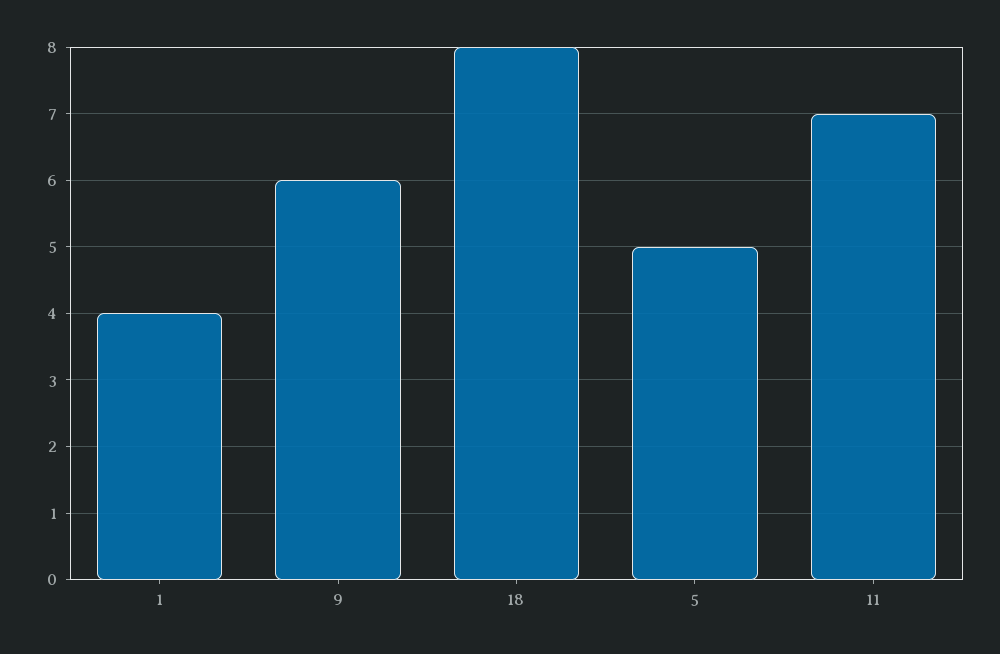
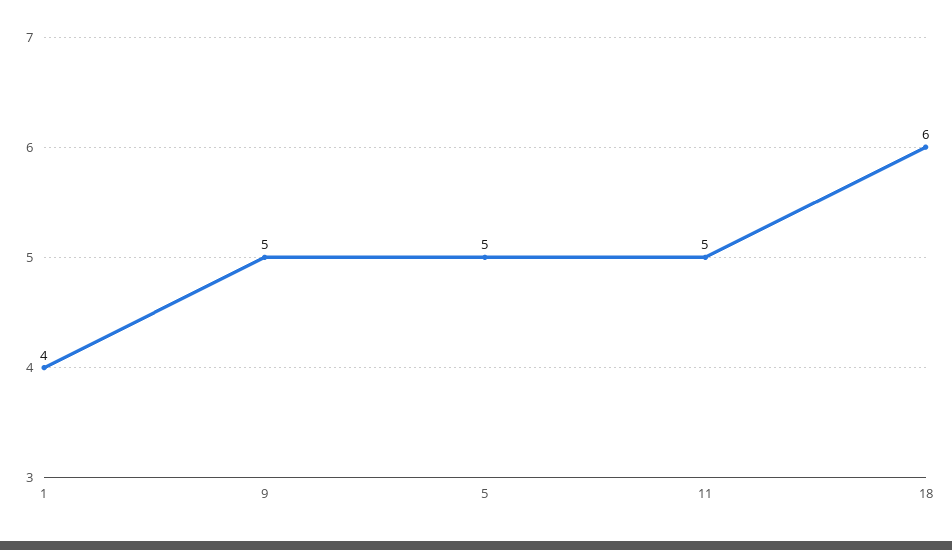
9: 6 -> 5
18: 8 -> 6
11: 7 -> 5

